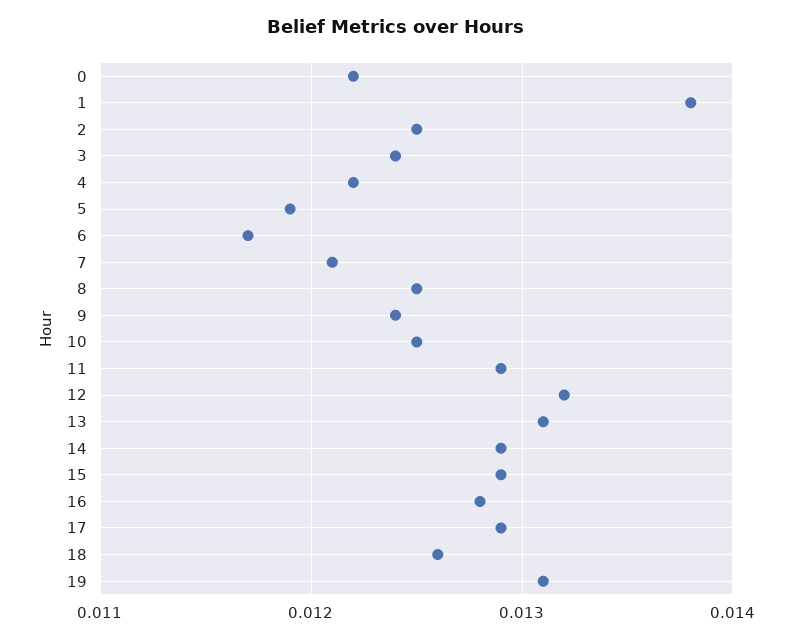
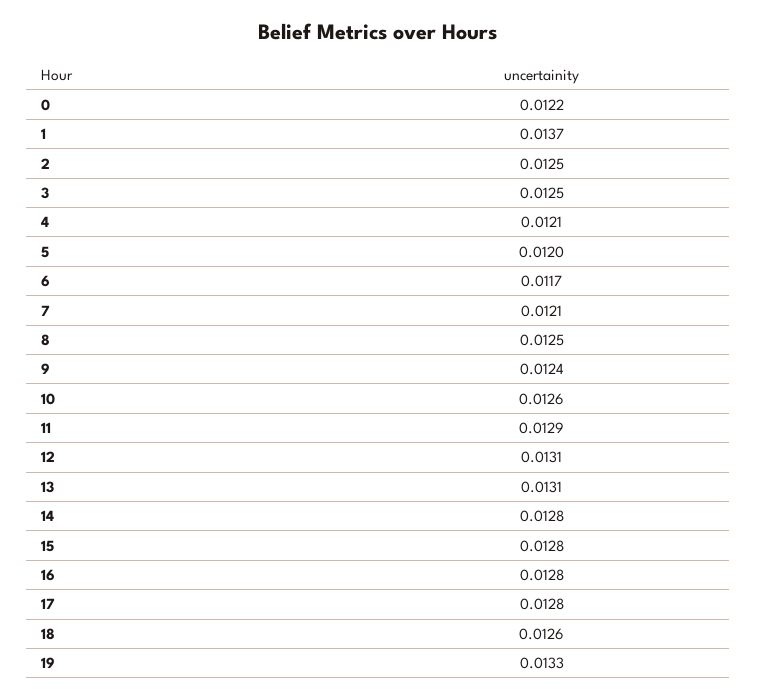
1: 0.0138 -> 0.0137
3: 0.0124 -> 0.0125
4: 0.0122 -> 0.0121
5: 0.0119 -> 0.012
10: 0.0125 -> 0.0126
12: 0.0132 -> 0.0131
14: 0.0129 -> 0.0128
15: 0.0129 -> 0.0128
17: 0.0129 -> 0.0128
19: 0.0131 -> 0.0133

